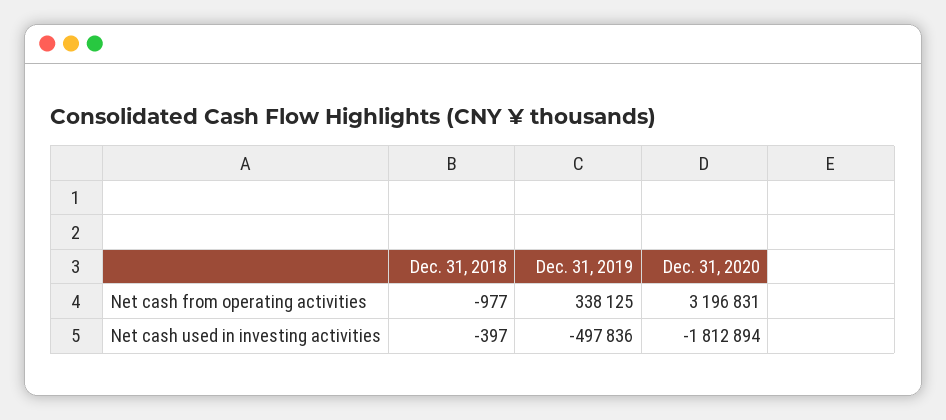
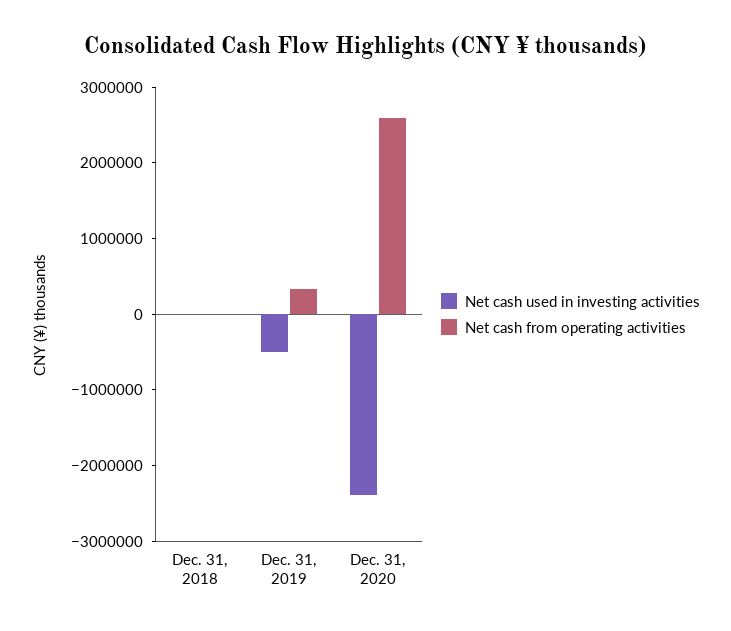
Net cash from operating activities, Dec. 31, 2020: 3196831 -> 2600000
Net cash used in investing activities, Dec. 31, 2020: -1812894 -> -2400000

